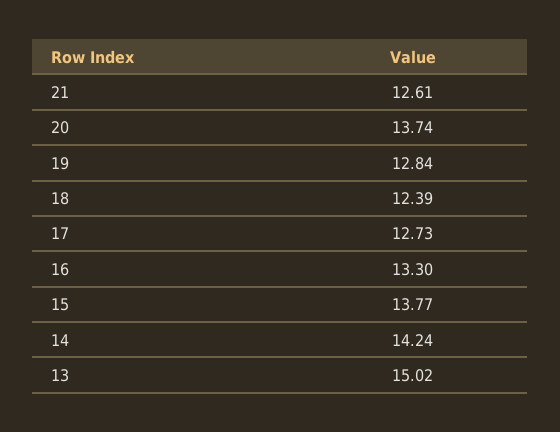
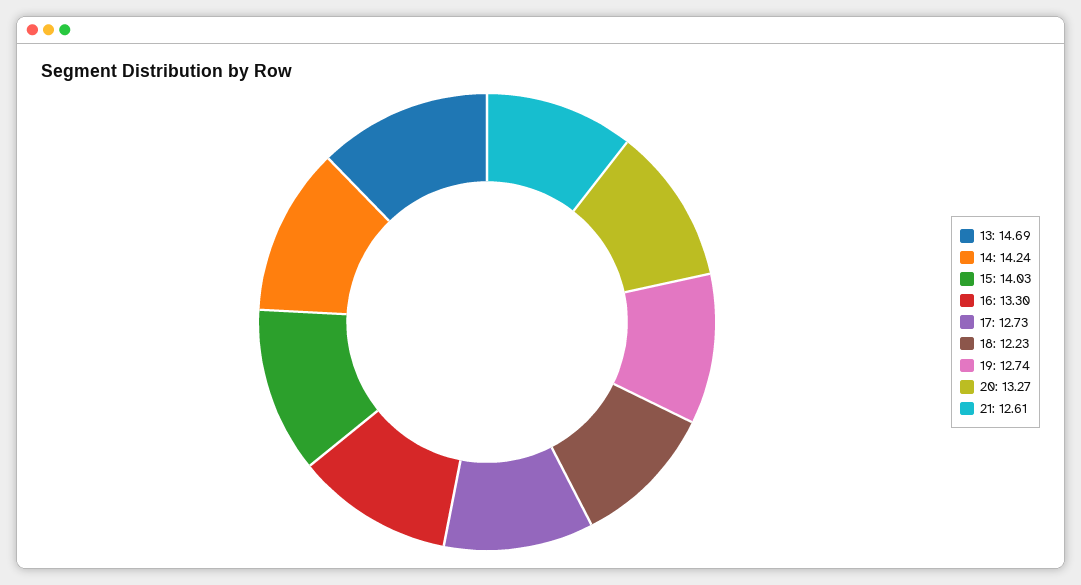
20: 13.74 -> 13.27
19: 12.84 -> 12.74
18: 12.39 -> 12.23
15: 13.77 -> 14.03
13: 15.02 -> 14.69

